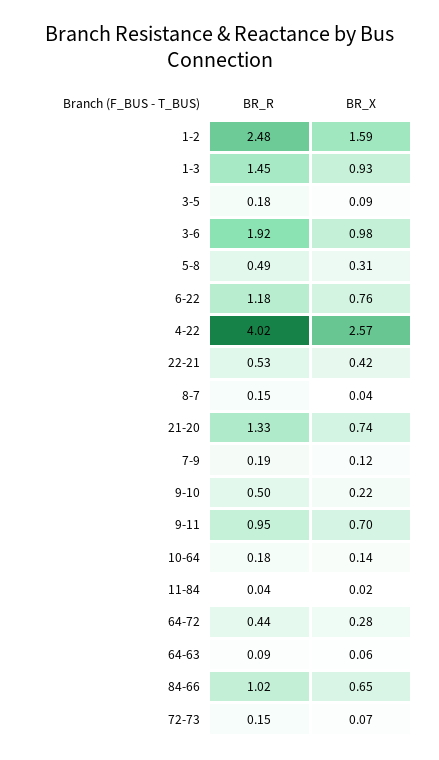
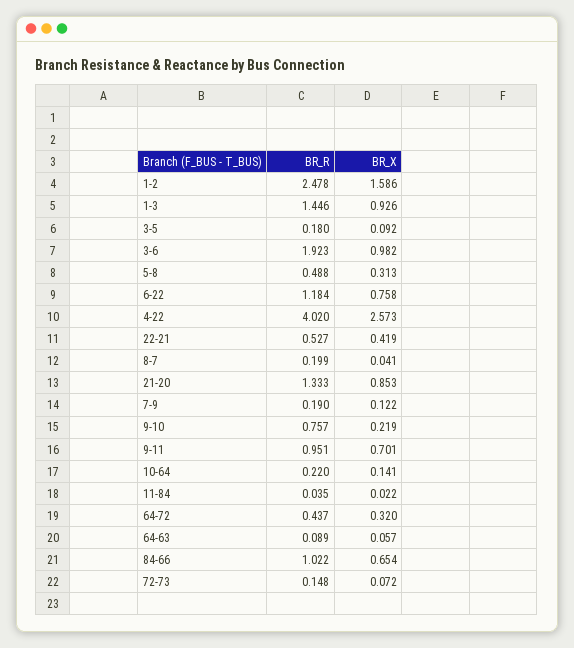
BR_R, 8-7: 0.15 -> 0.199
BR_X, 21-20: 0.74 -> 0.853
BR_R, 9-10: 0.5 -> 0.757
BR_R, 10-64: 0.18 -> 0.22
BR_X, 64-72: 0.28 -> 0.32

